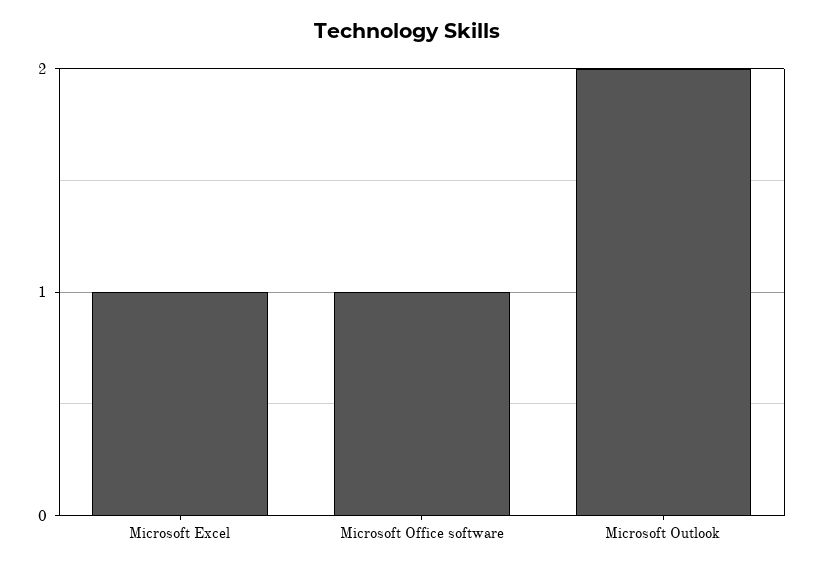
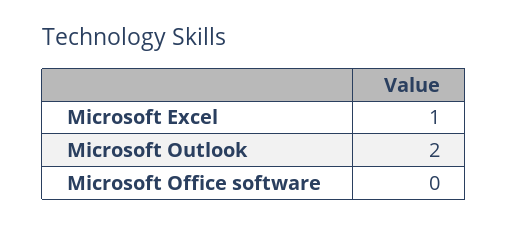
Microsoft Office software: 1 -> 0

